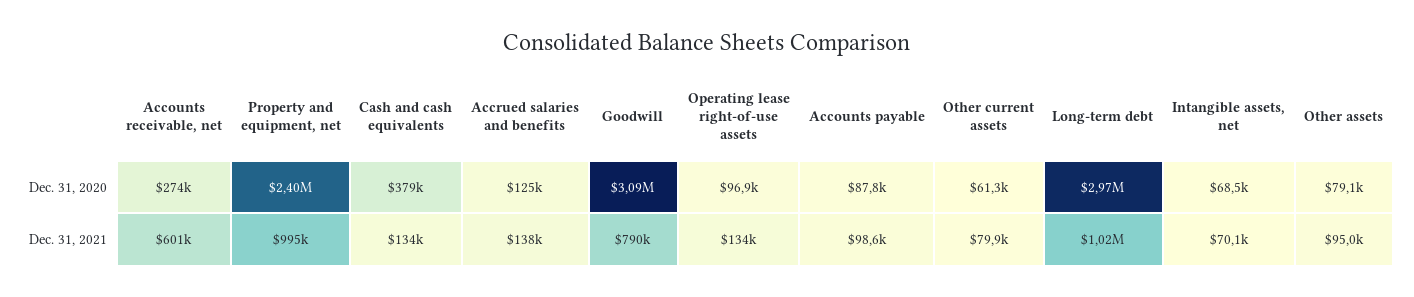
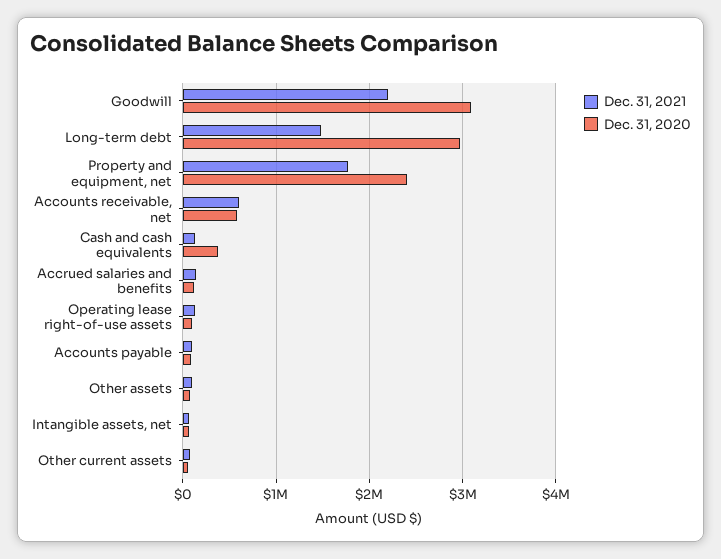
Dec. 31, 2020, Accounts receivable, net: 274000 -> 600000
Dec. 31, 2021, Property and equipment, net: 995000 -> 1800000
Dec. 31, 2021, Goodwill: 790000 -> 2200000
Dec. 31, 2021, Long-term debt: 1020000 -> 1500000

